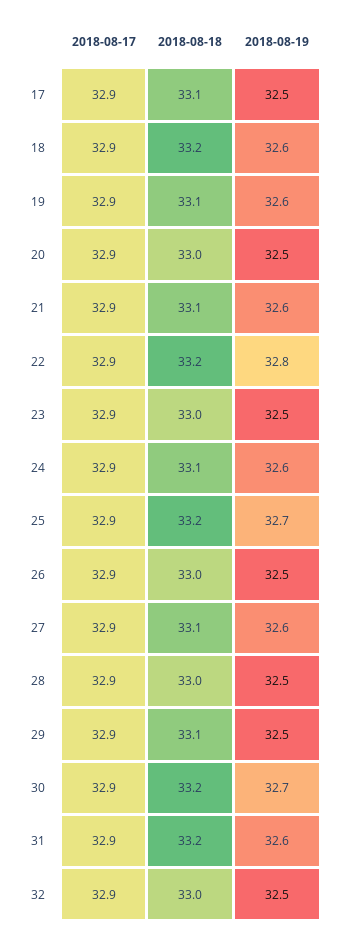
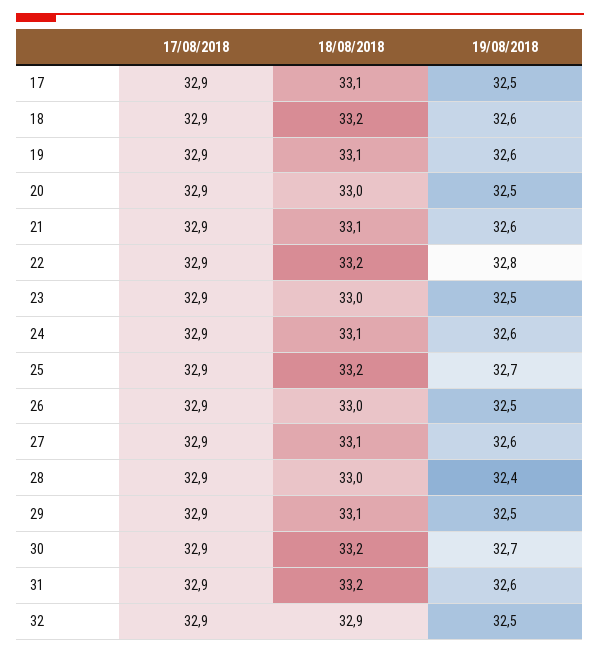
2018-08-19, 28: 32.5 -> 32.4
2018-08-18, 32: 33 -> 32.9

